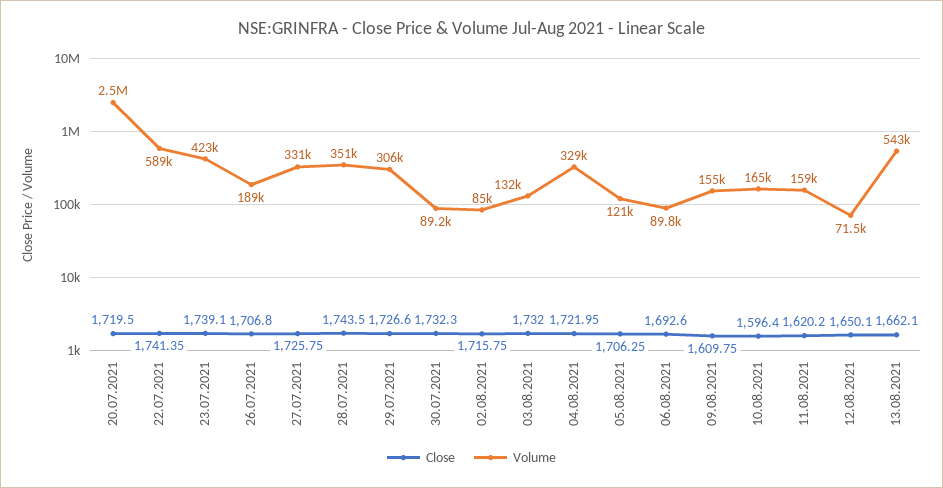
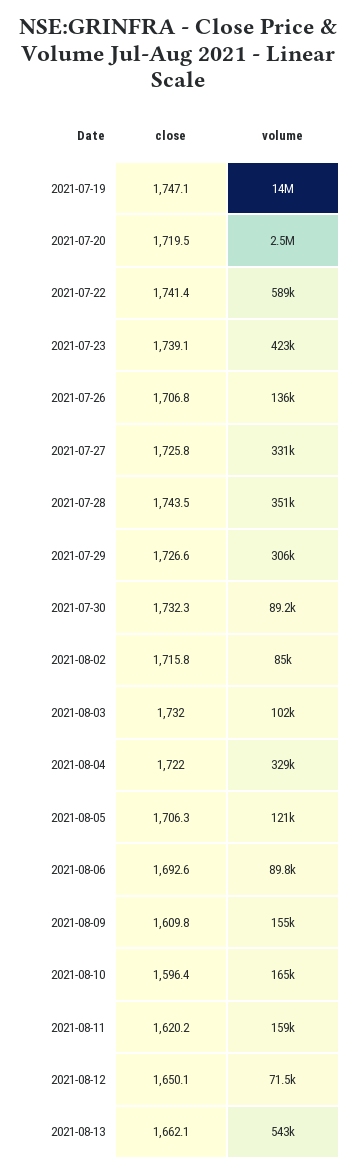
Volume, 26.07.2021: 189000 -> 136000
Volume, 03.08.2021: 132000 -> 102000
Close, 2021-07-19: none -> 1747.1
Volume, 2021-07-19: none -> 14000000

